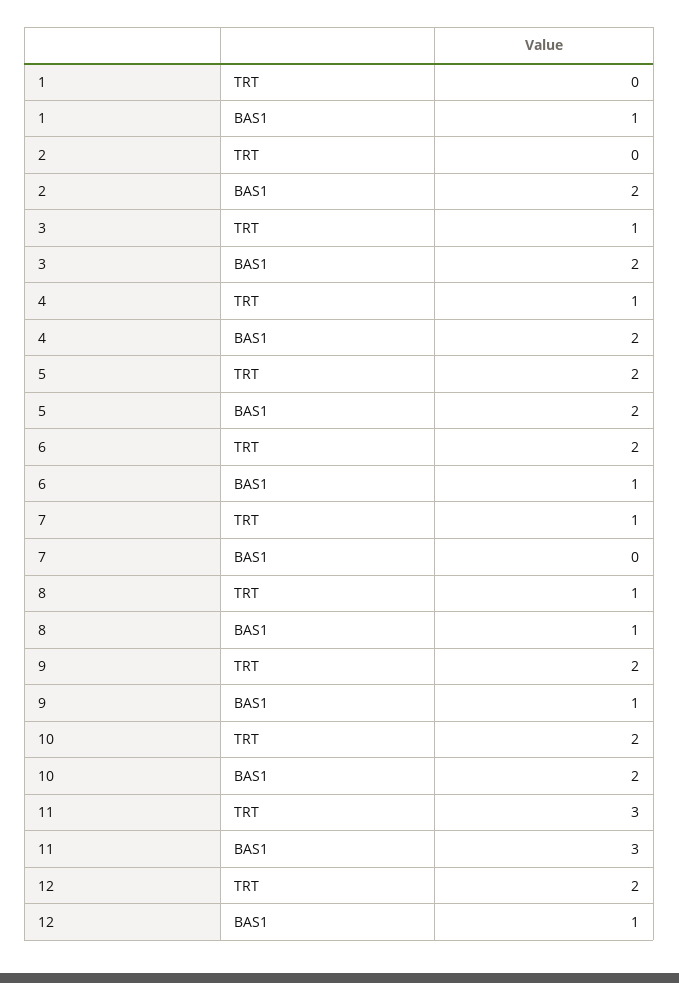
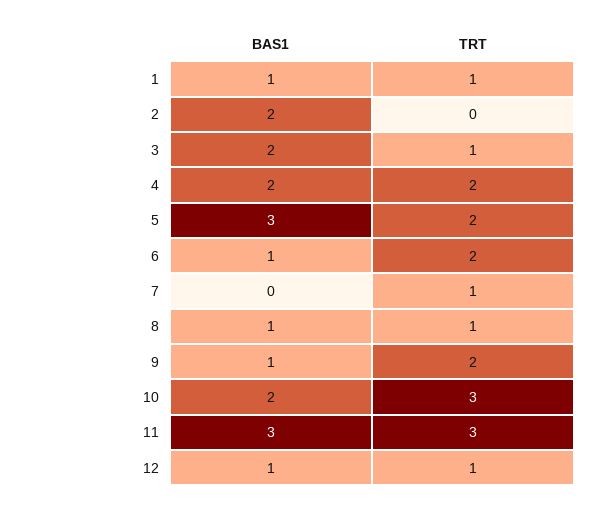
1, TRT: 0 -> 1
4, TRT: 1 -> 2
5, BAS1: 2 -> 3
10, TRT: 2 -> 3
12, TRT: 2 -> 1

